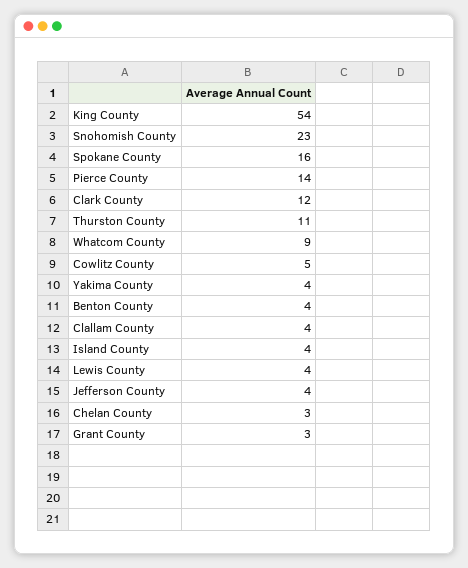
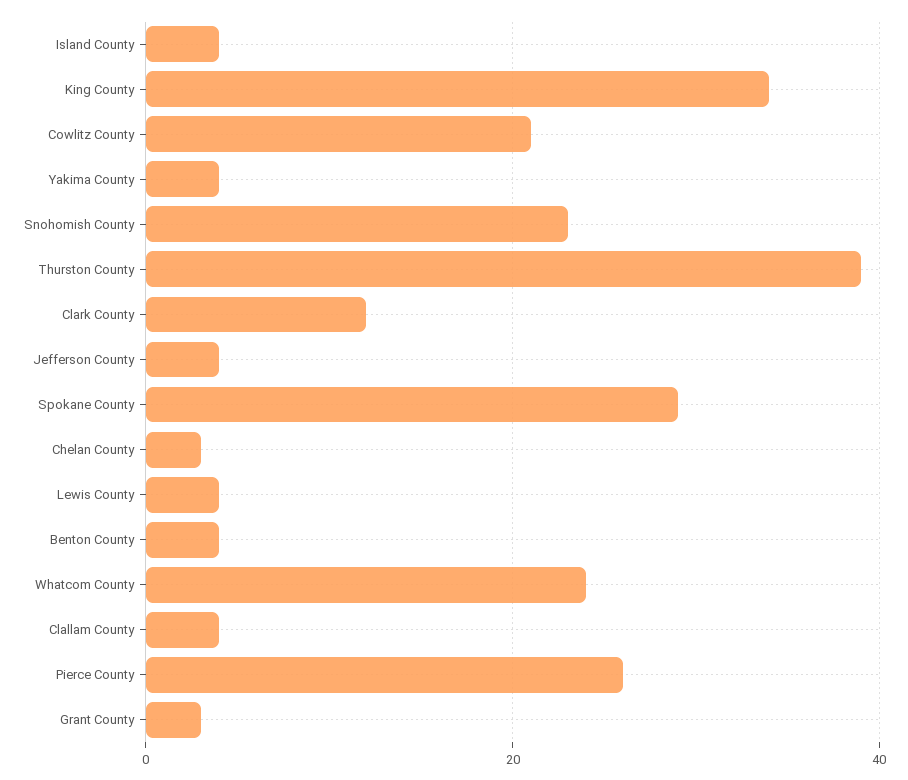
King County: 54 -> 35
Spokane County: 16 -> 30
Pierce County: 14 -> 25
Thurston County: 11 -> 40
Whatcom County: 9 -> 25
Cowlitz County: 5 -> 20

